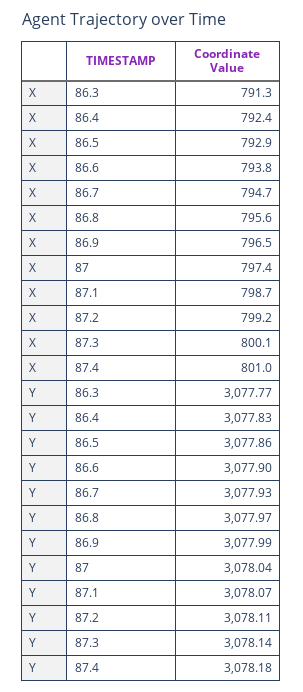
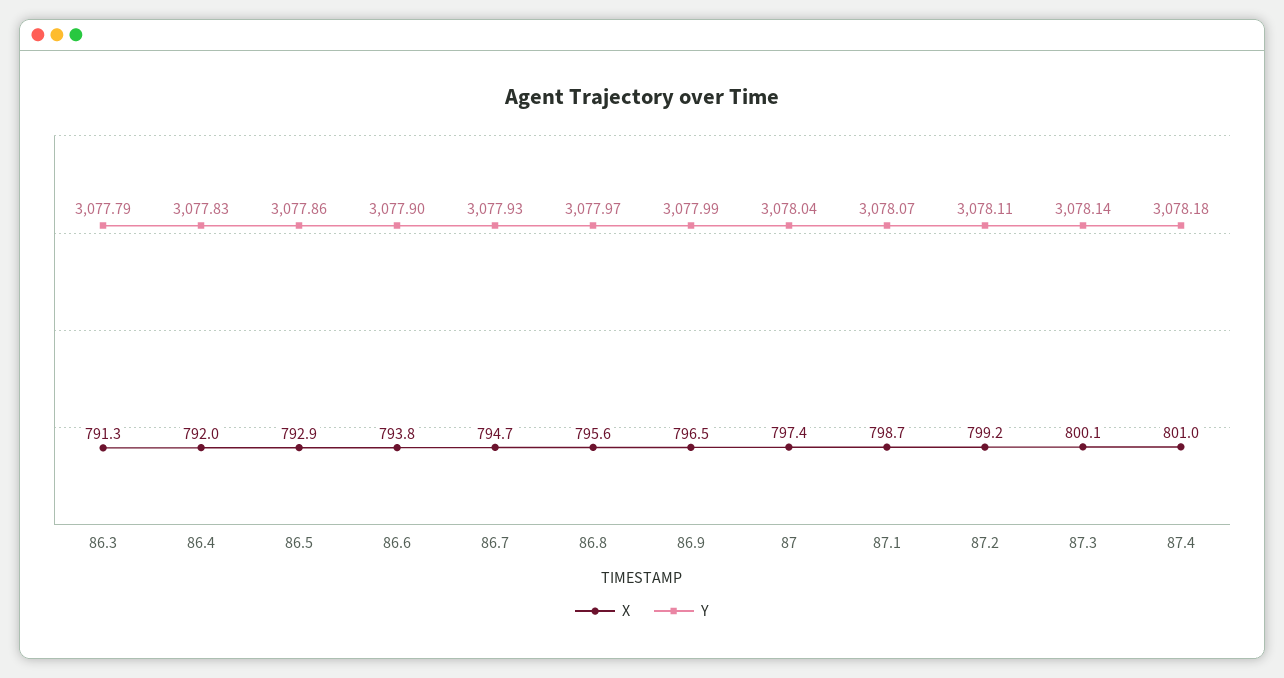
X, 86.4: 792.4 -> 792
Y, 86.3: 3077.77 -> 3077.79

